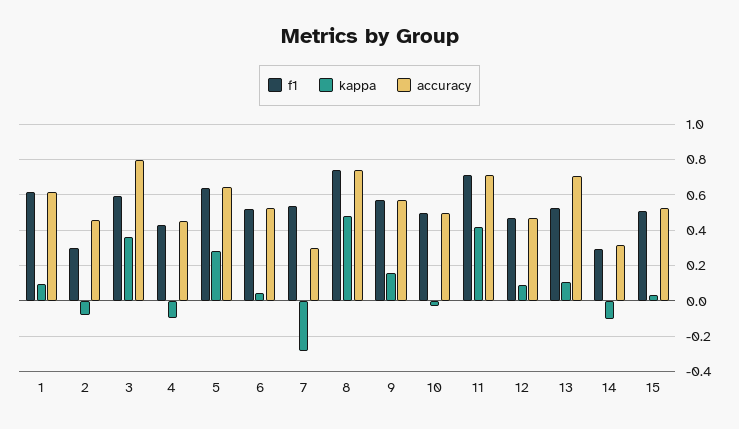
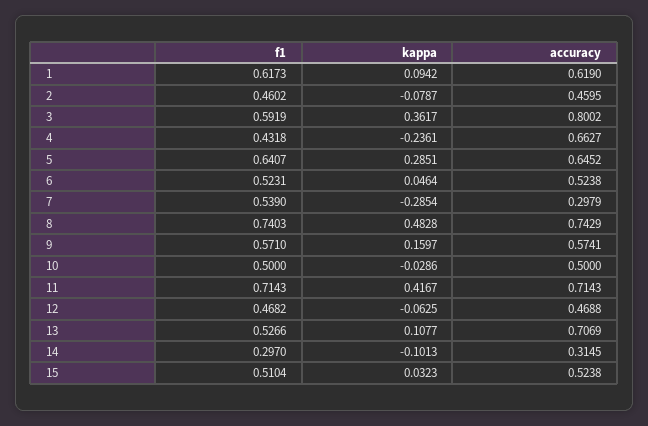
f1, 2: 0.3 -> 0.4602
kappa, 4: -0.1 -> -0.2361
accuracy, 4: 0.45 -> 0.6627
kappa, 12: 0.1 -> -0.0625

